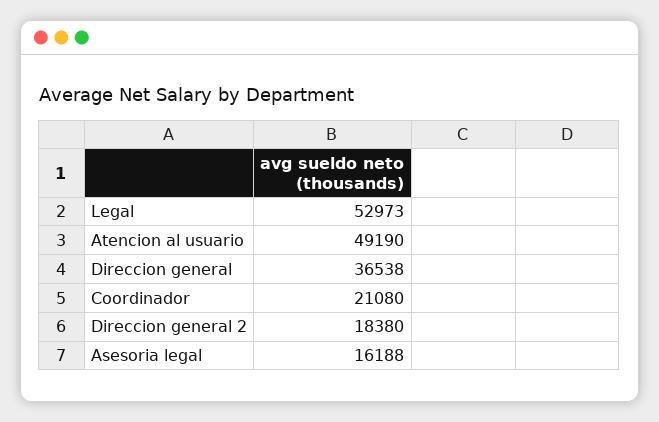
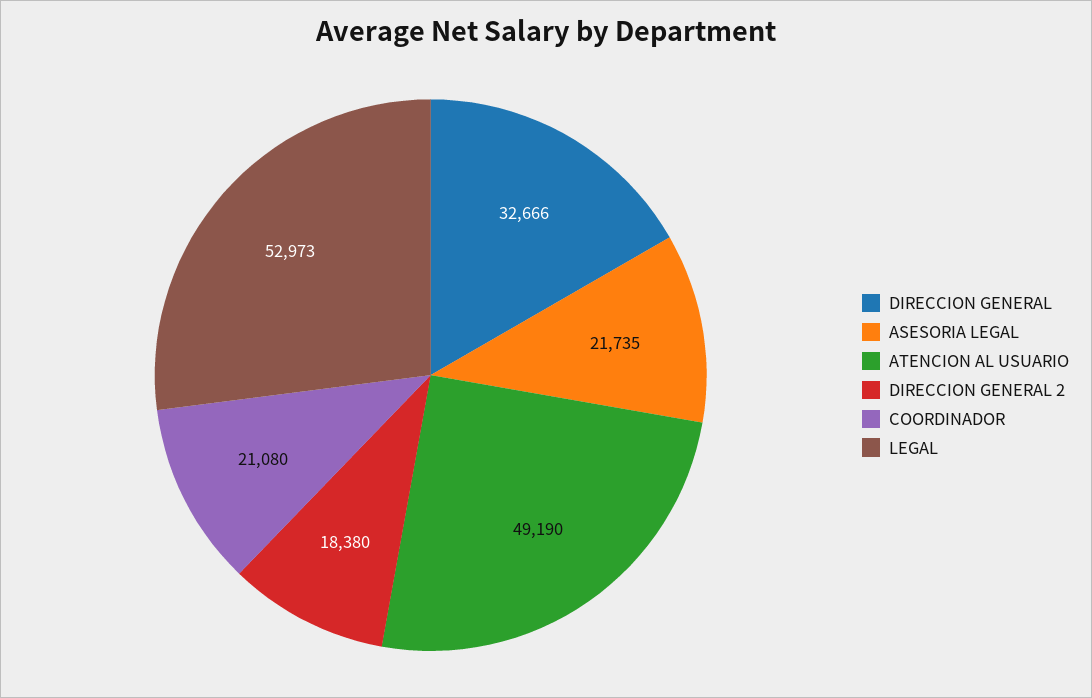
Direccion general: 36538 -> 32666
Asesoria legal: 16188 -> 21735

